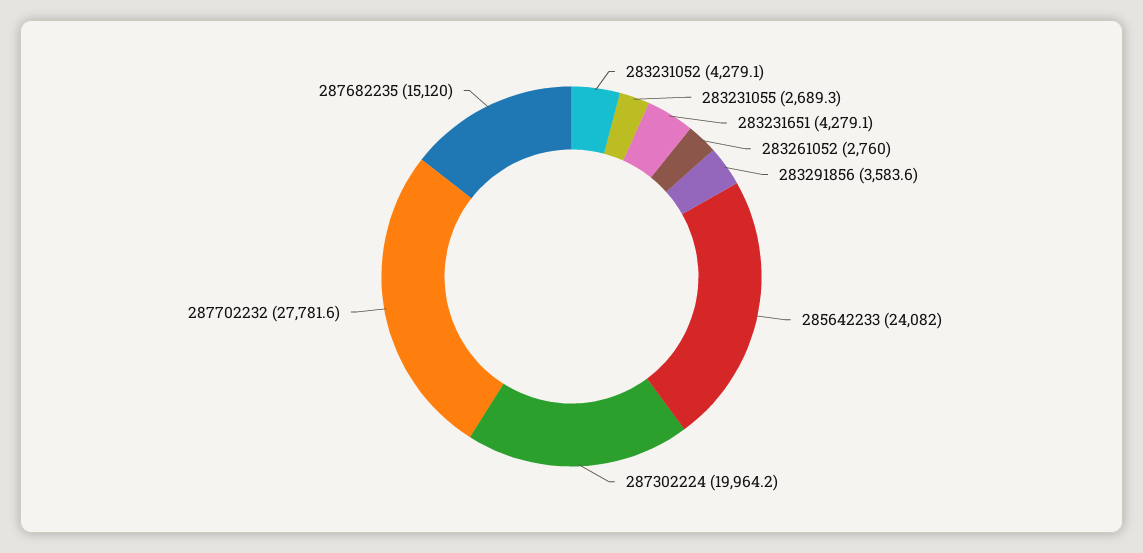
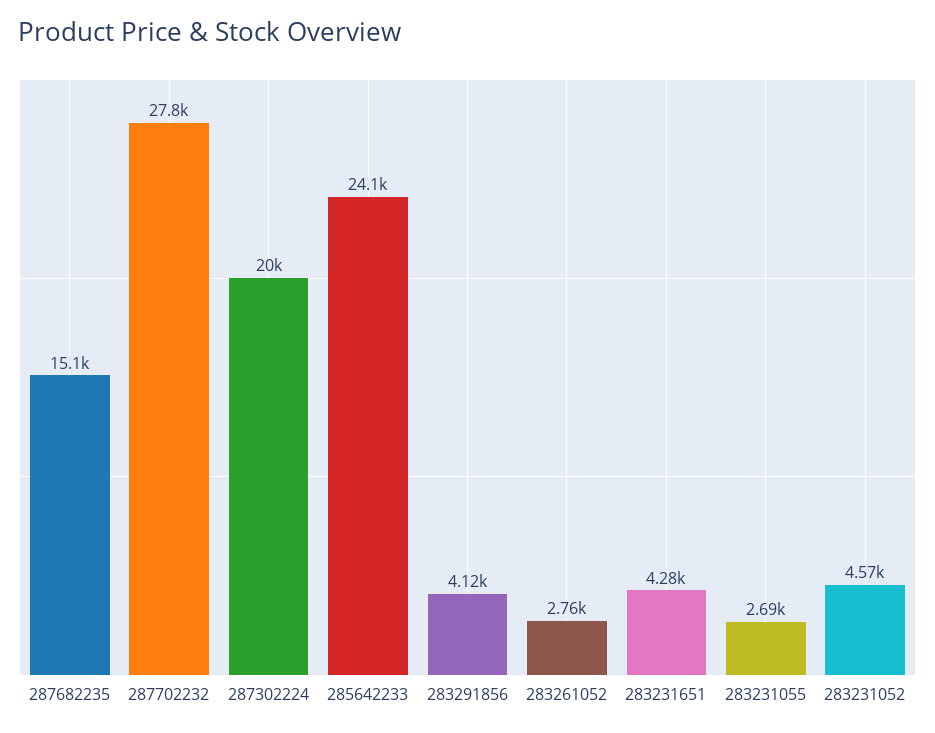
283231052: 4279.1 -> 4570
283291856: 3583.6 -> 4120

